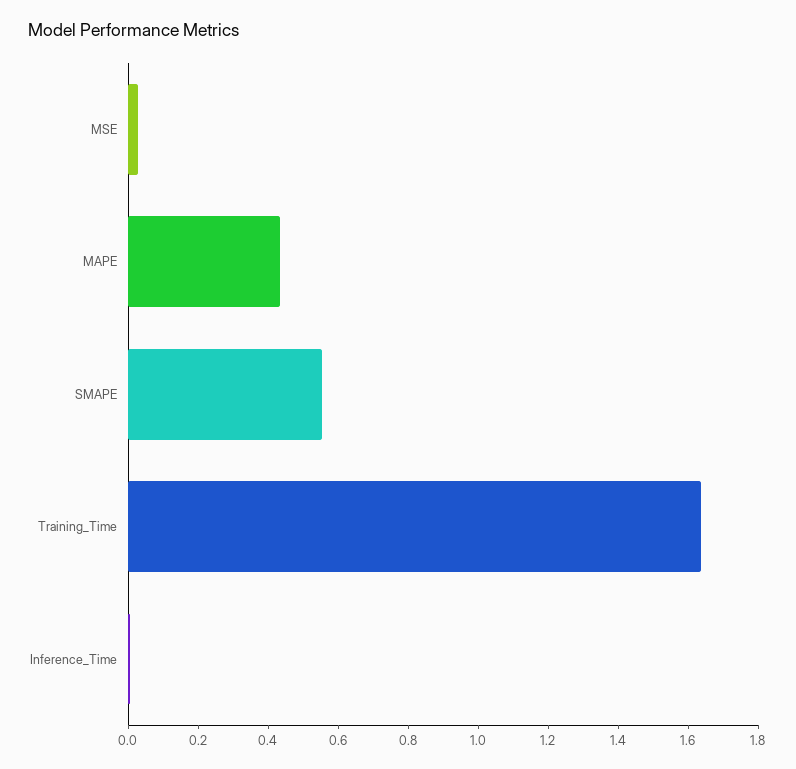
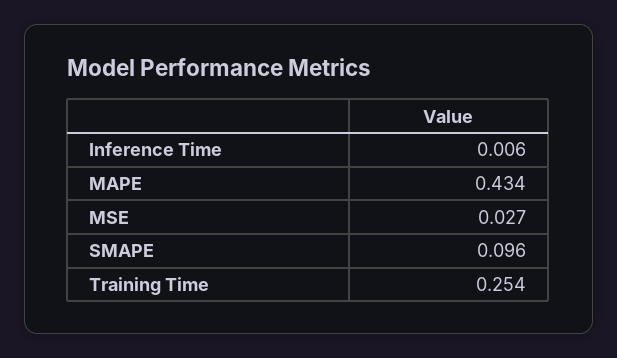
SMAPE: 0.55 -> 0.096
Training_Time: 1.65 -> 0.254

